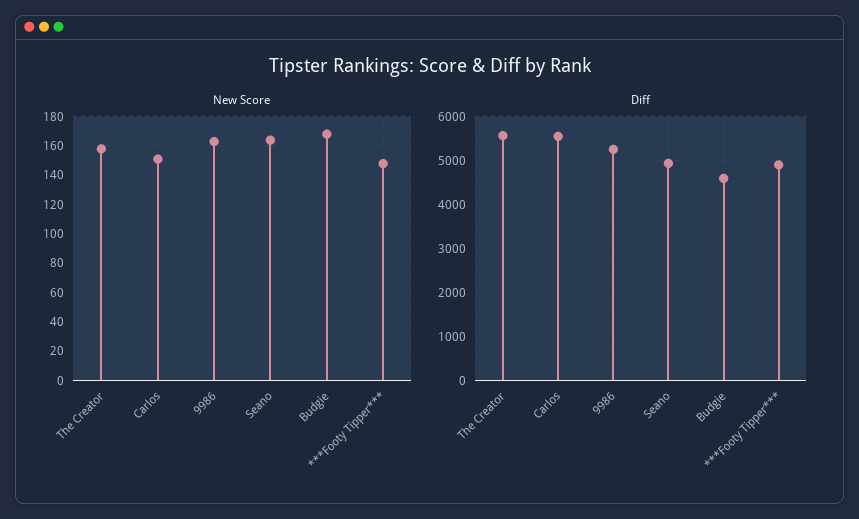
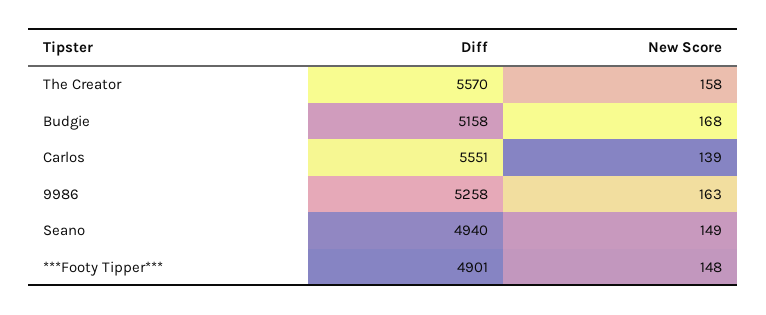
New Score, Carlos: 150 -> 139
New Score, Seano: 165 -> 149
Diff, Budgie: 4600 -> 5158

